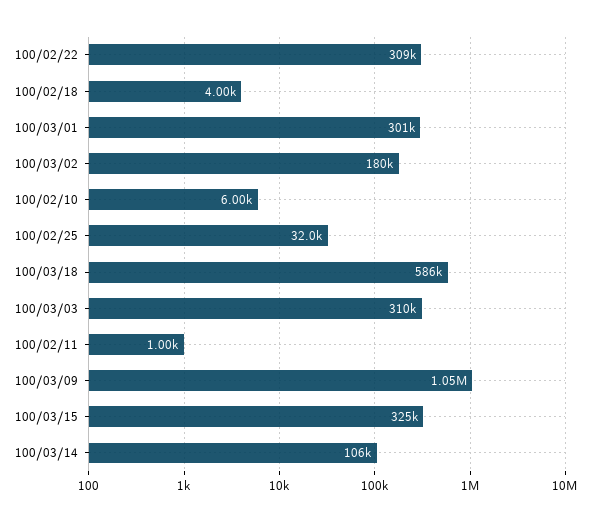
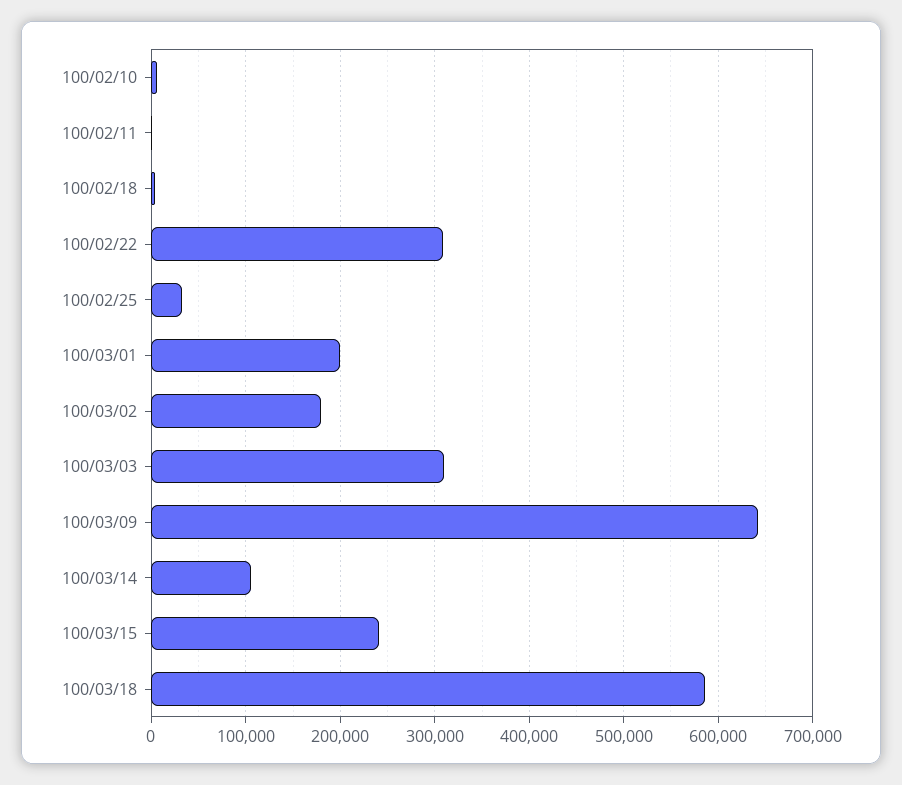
100/03/01: 301000 -> 200000
100/03/09: 1050000 -> 640000
100/03/15: 325000 -> 240000

